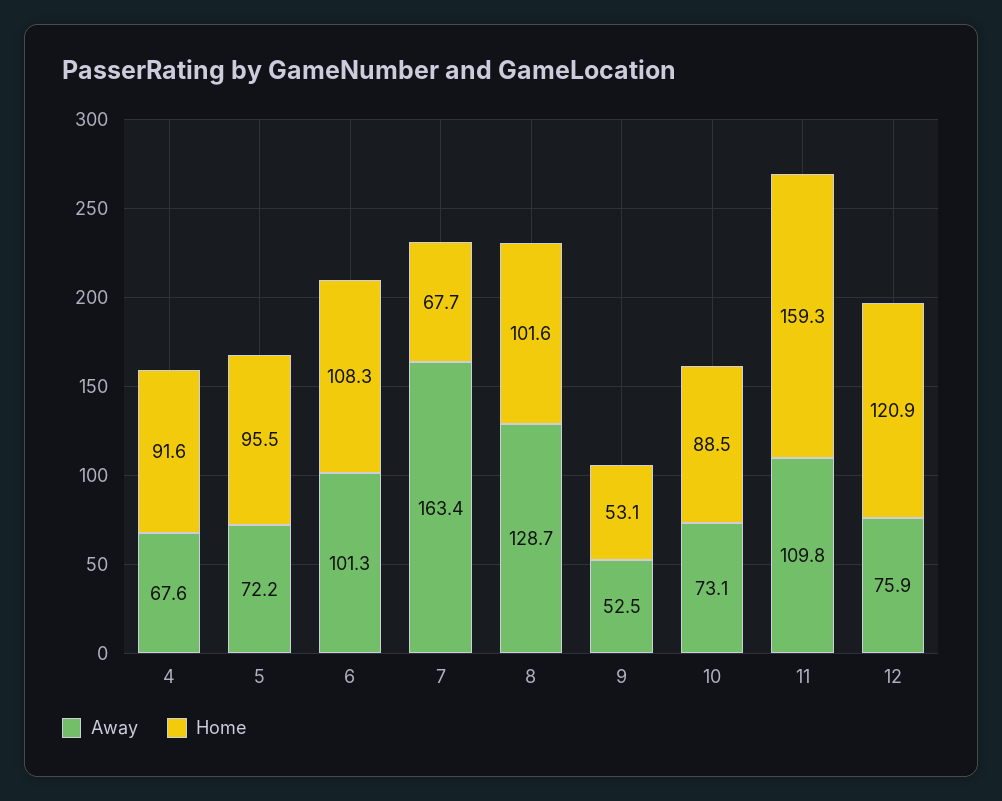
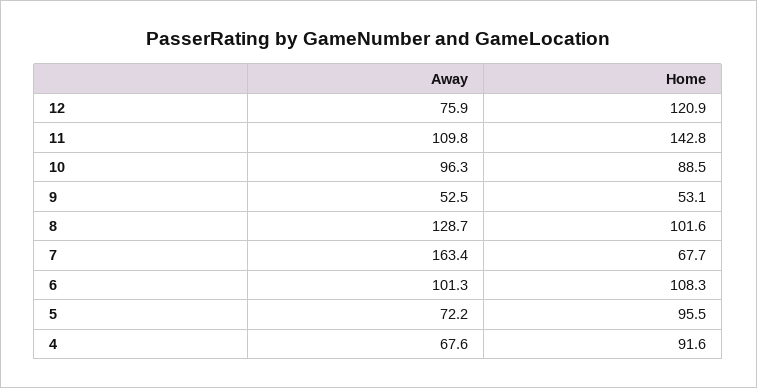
Away, 10: 73.1 -> 96.3
Home, 11: 159.3 -> 142.8

